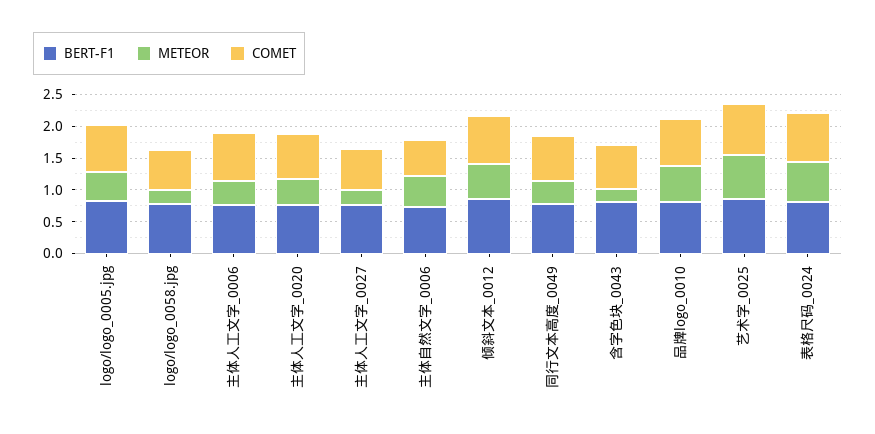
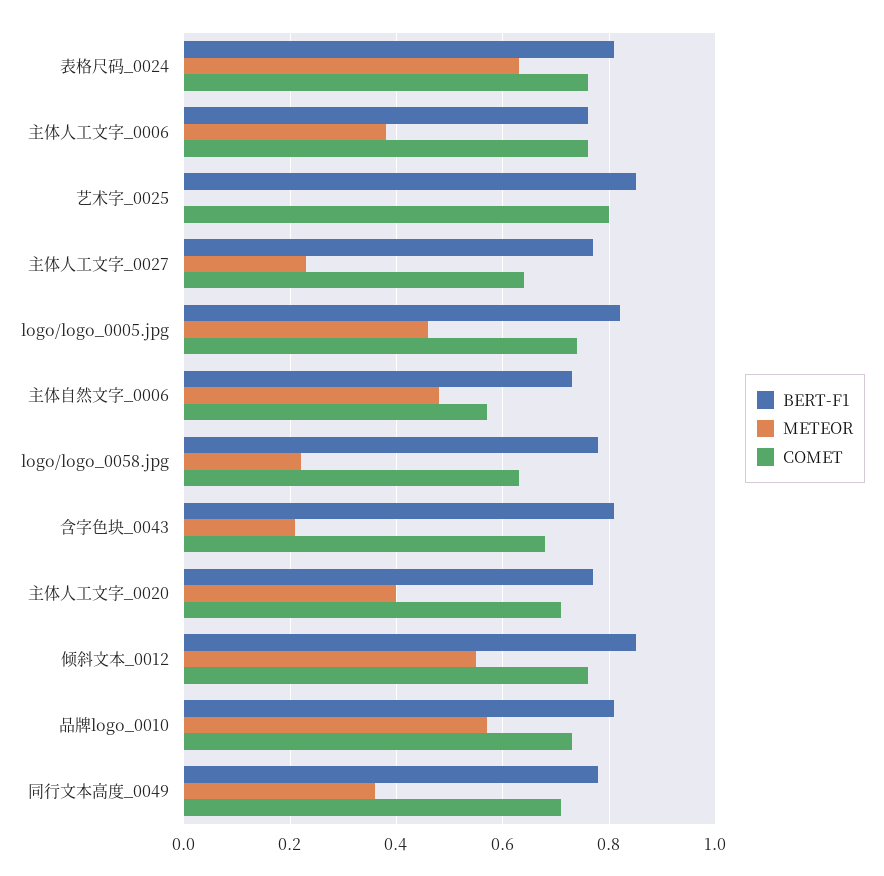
METEOR, 艺术字_0025: 0.75 -> 0

